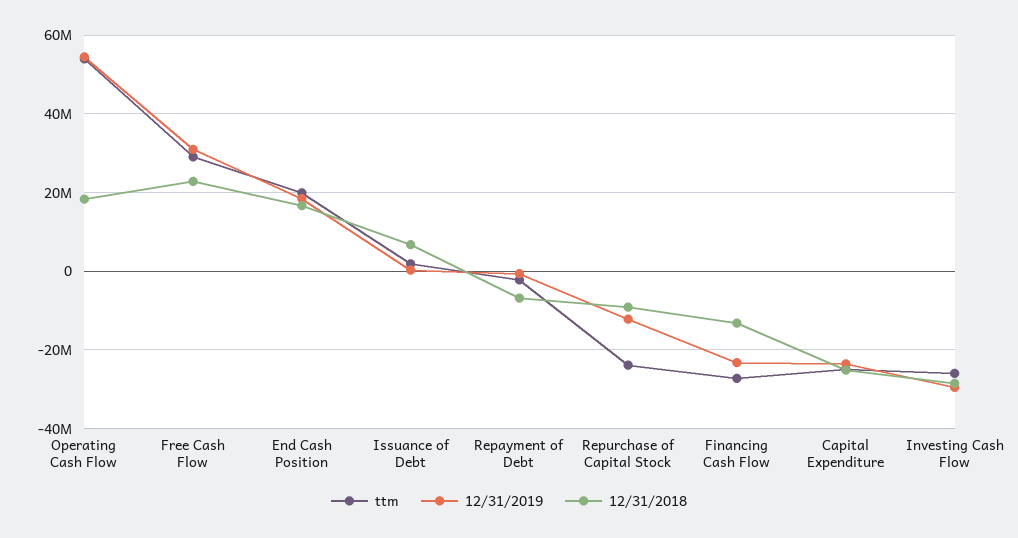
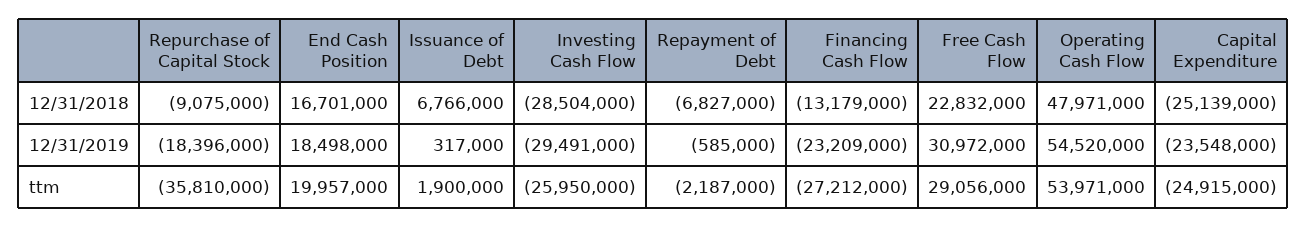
12/31/2018, Operating Cash Flow: 18000000 -> 47971000
ttm, Repurchase of Capital Stock: -24000000 -> -35810000
12/31/2019, Repurchase of Capital Stock: -12000000 -> -18396000

